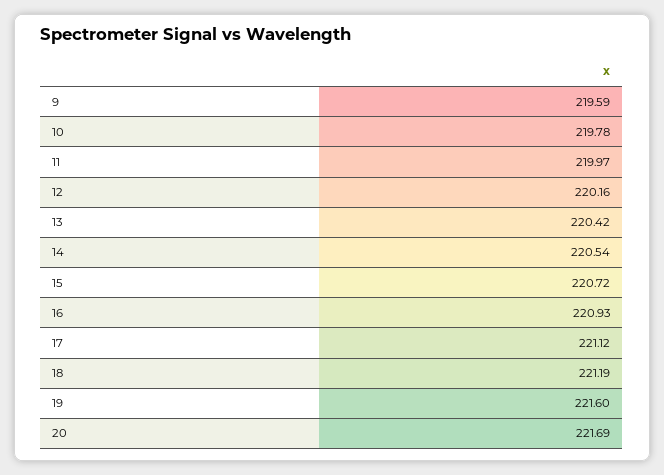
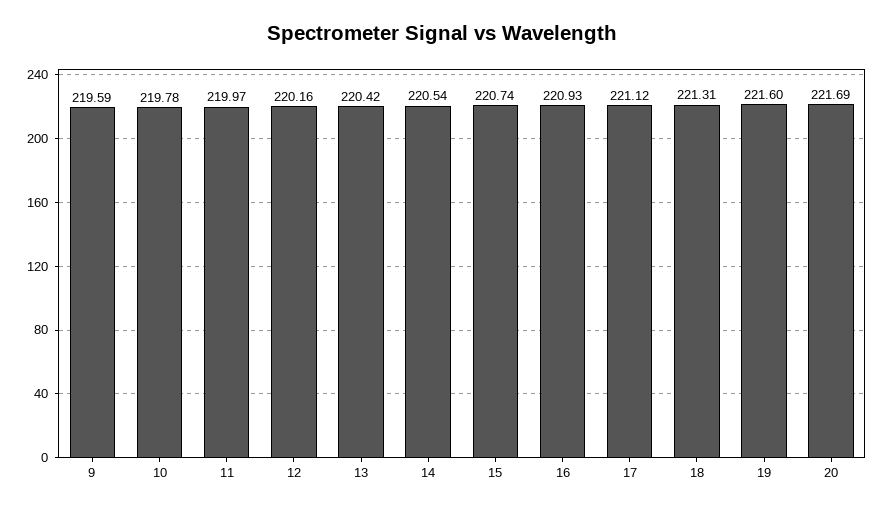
15: 220.72 -> 220.74
18: 221.19 -> 221.31

